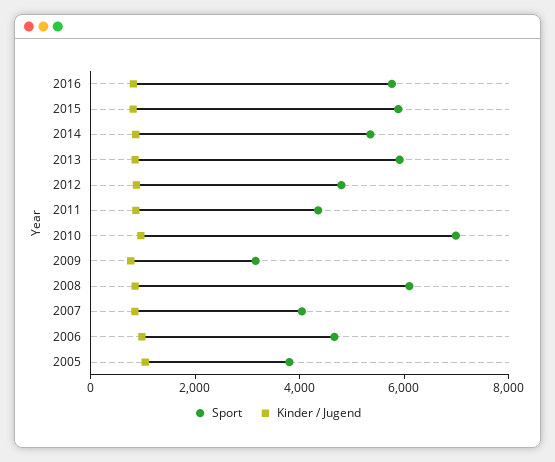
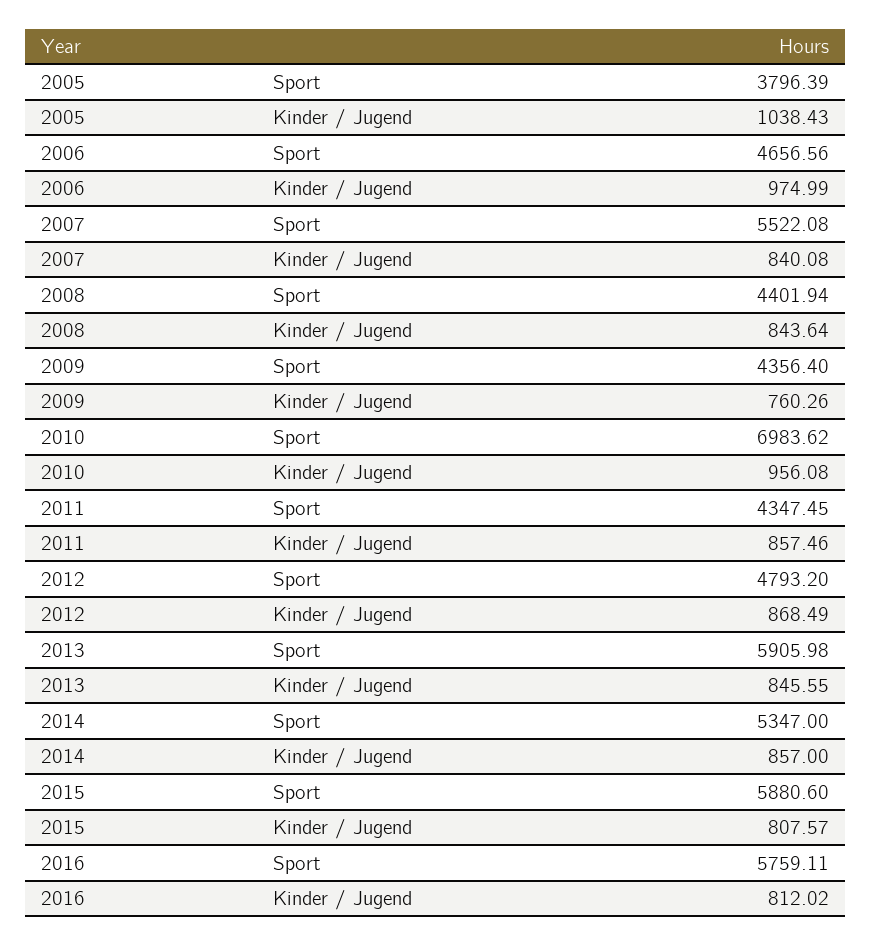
Sport, 2009: 3000 -> 4356.4
Sport, 2008: 6000 -> 4401.94
Sport, 2007: 4000 -> 5522.08

